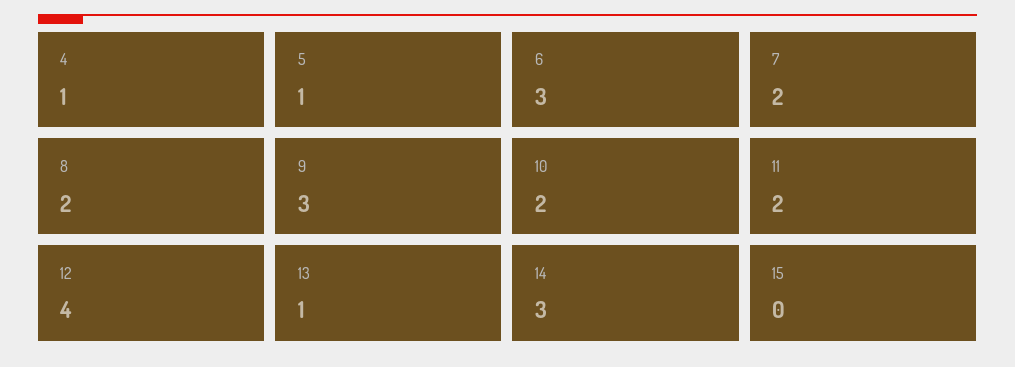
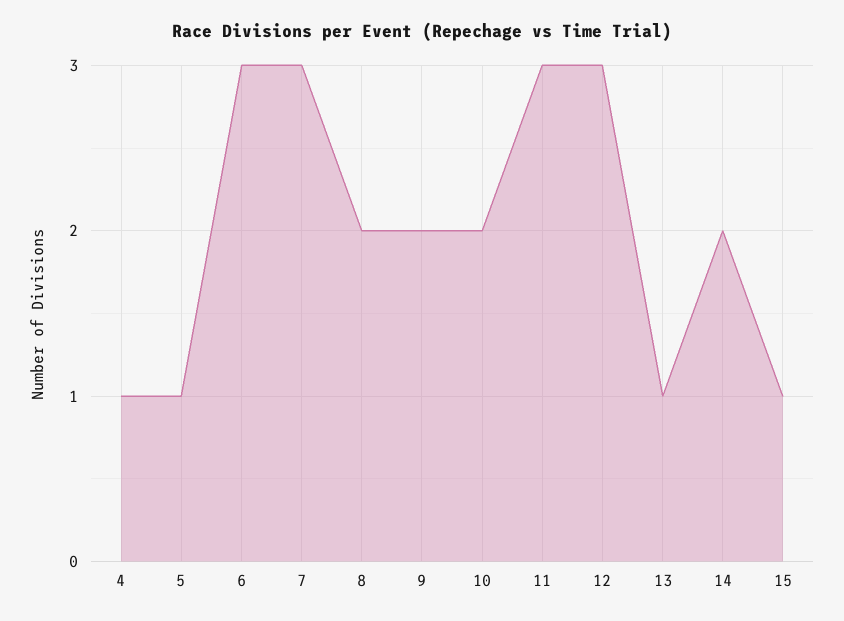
7: 2 -> 3
9: 3 -> 2
11: 2 -> 3
12: 4 -> 3
14: 3 -> 2
15: 0 -> 1

